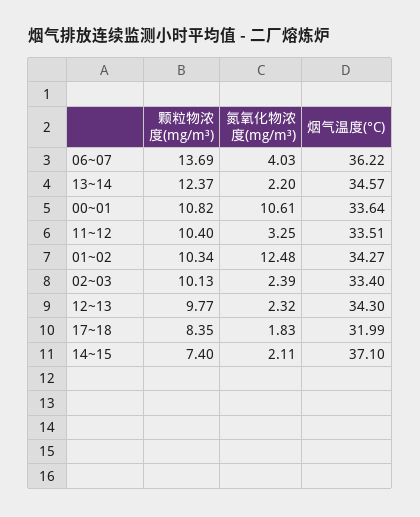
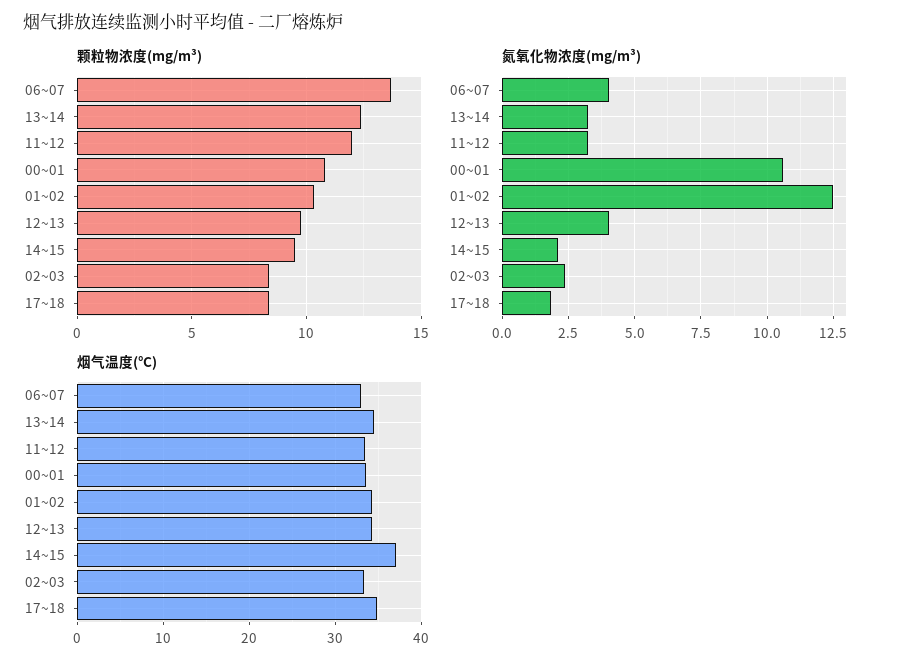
烟气温度(°C), 06~07: 36.22 -> 33
氮氧化物浓度(mg/m³), 13~14: 2.2 -> 3.25
颗粒物浓度(mg/m³), 11~12: 10.4 -> 12
颗粒物浓度(mg/m³), 02~03: 10.13 -> 8.5
氮氧化物浓度(mg/m³), 12~13: 2.32 -> 4
烟气温度(°C), 17~18: 31.99 -> 35
颗粒物浓度(mg/m³), 14~15: 7.4 -> 9.5

